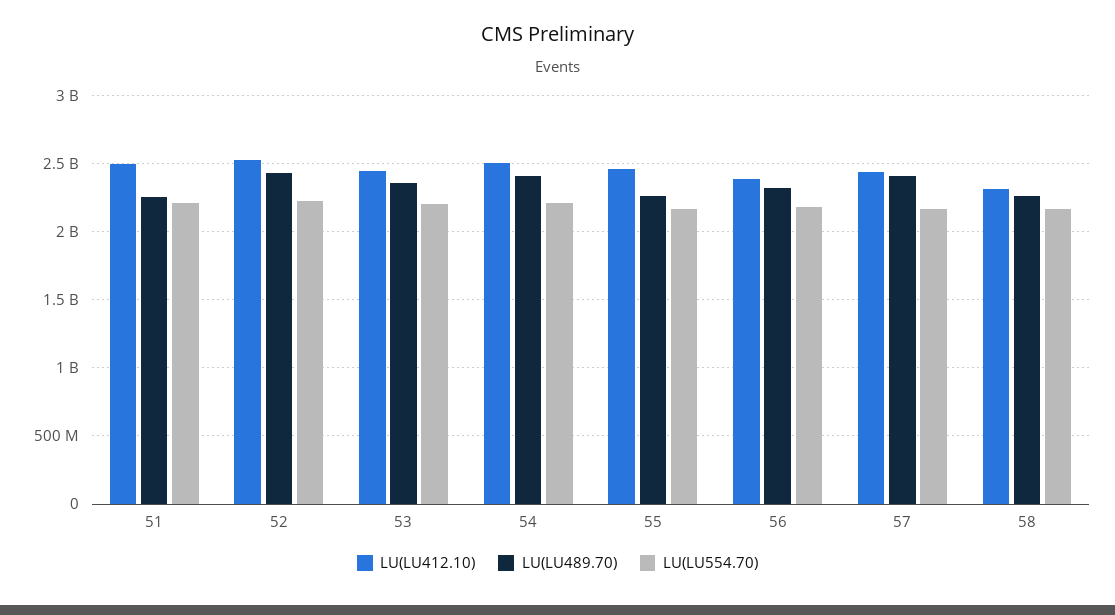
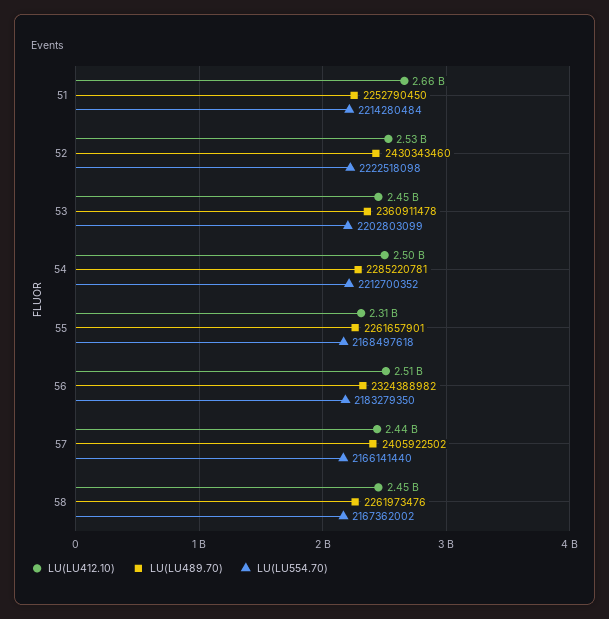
LU(LU412.10), 51: 2500000000 -> 2660000000
LU(LU489.70), 54: 2400000000 -> 2285220781
LU(LU412.10), 55: 2450000000 -> 2310000000
LU(LU412.10), 56: 2400000000 -> 2510000000
LU(LU412.10), 58: 2300000000 -> 2450000000

